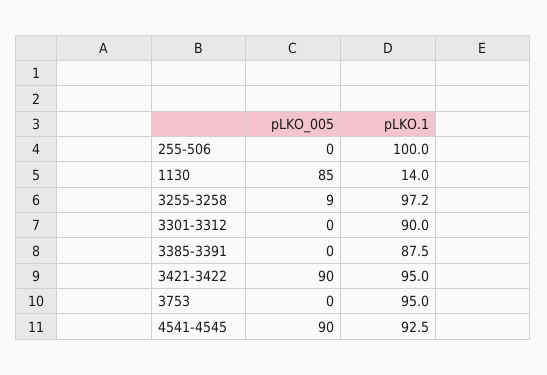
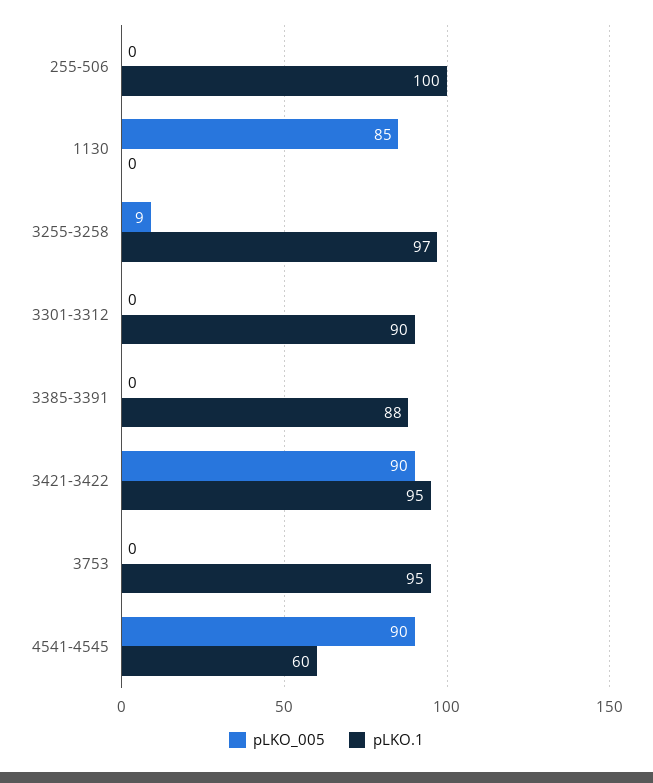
pLKO.1, 1130: 14 -> 0
pLKO.1, 4541-4545: 92.5 -> 60

